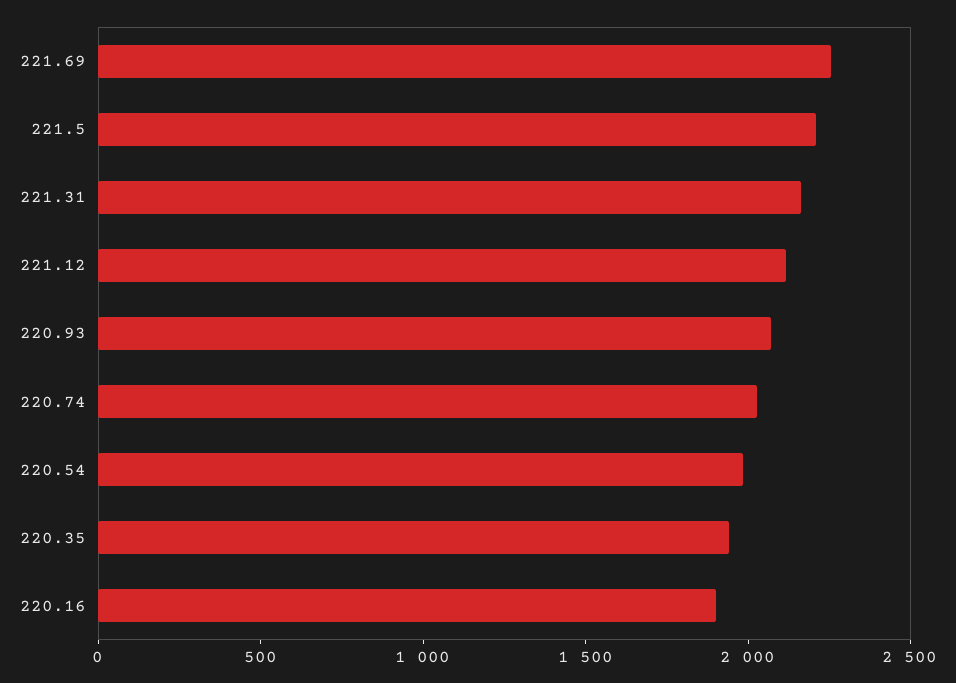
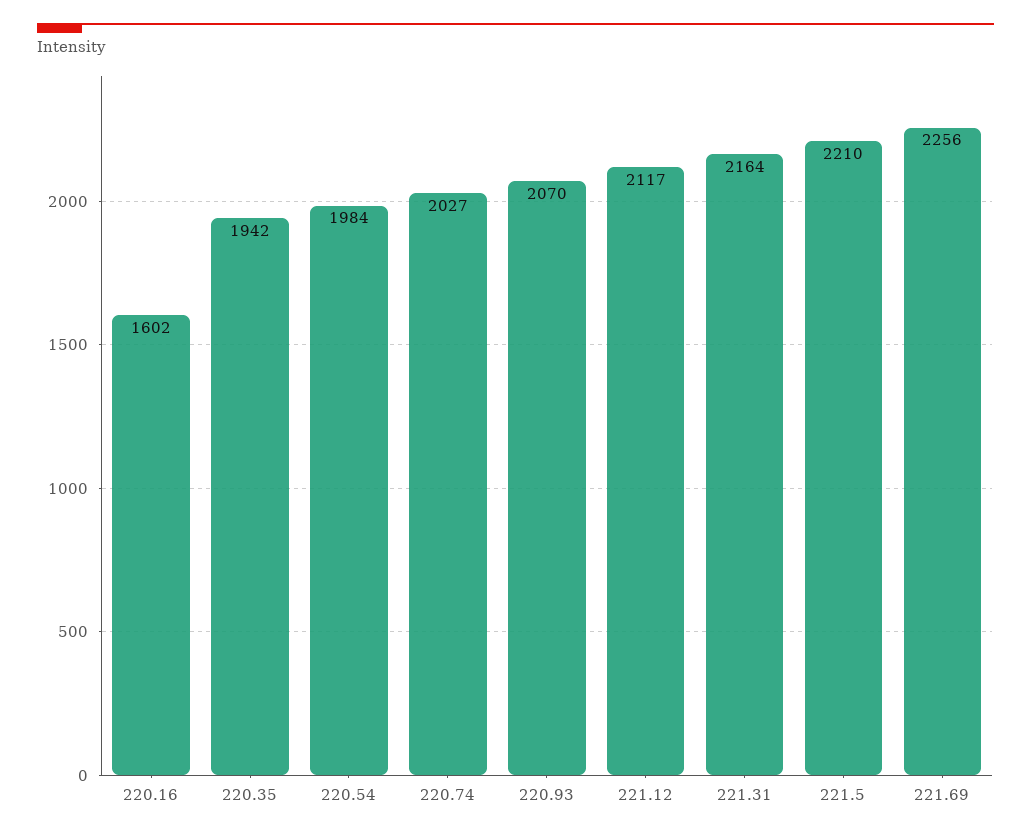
220.16: 1900 -> 1602

